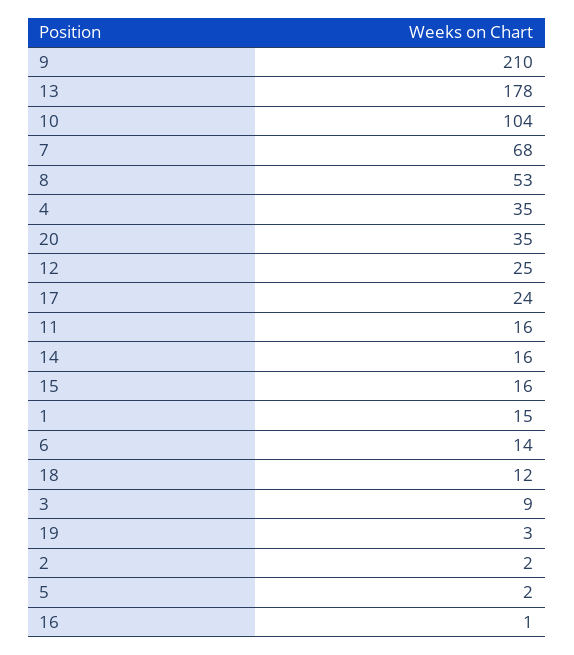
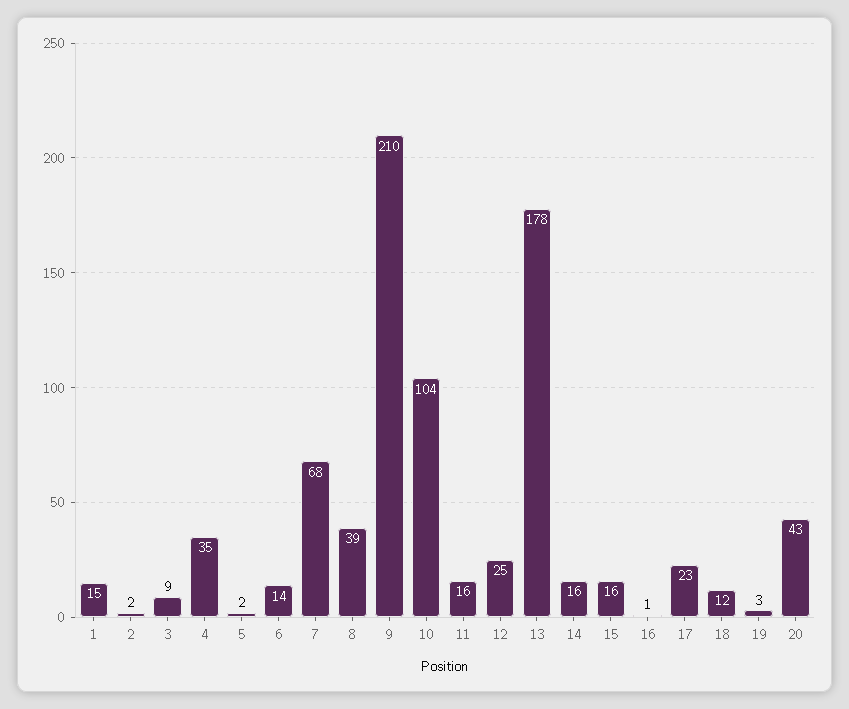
8: 53 -> 39
20: 35 -> 43
17: 24 -> 23

